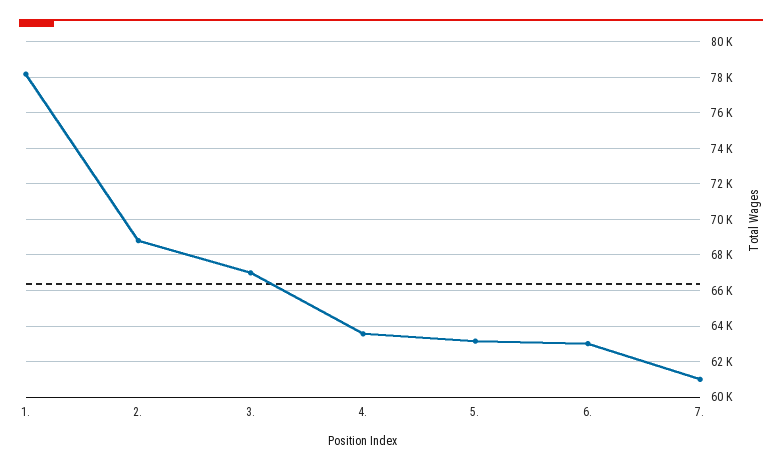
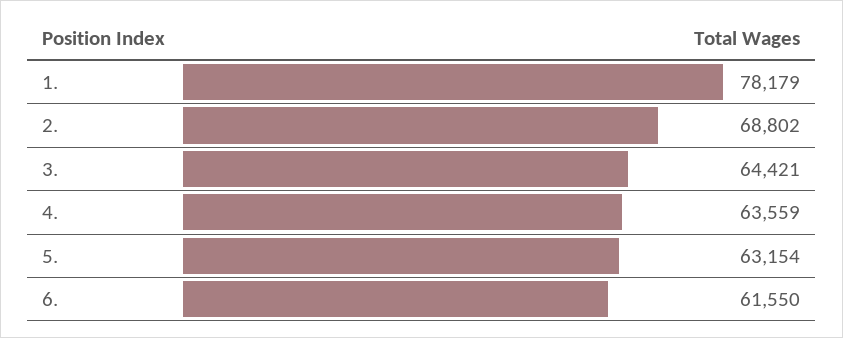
3.: 67000 -> 64421
6.: 63000 -> 61550
7.: 61000 -> none

